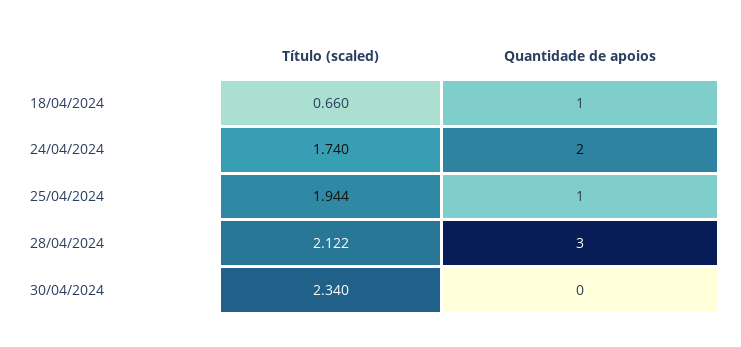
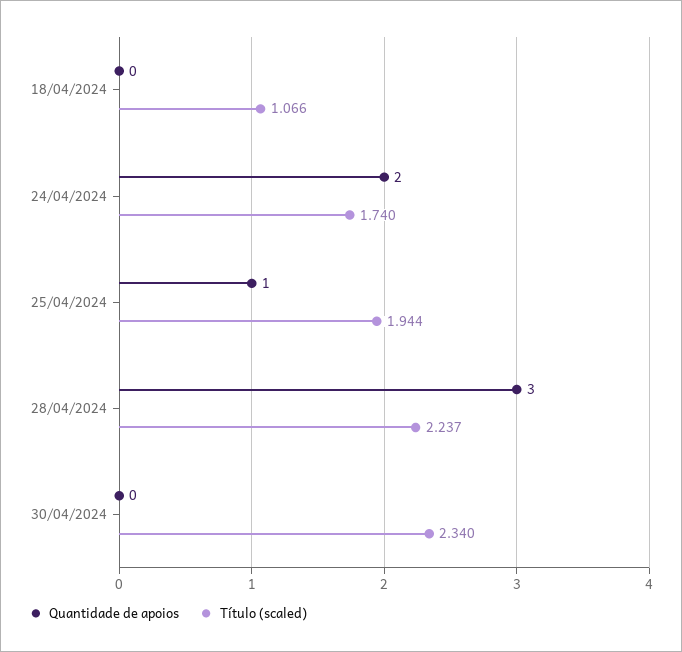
Título (scaled), 18/04/2024: 0.66 -> 1.066
Quantidade de apoios, 18/04/2024: 1 -> 0
Título (scaled), 28/04/2024: 2.122 -> 2.237

